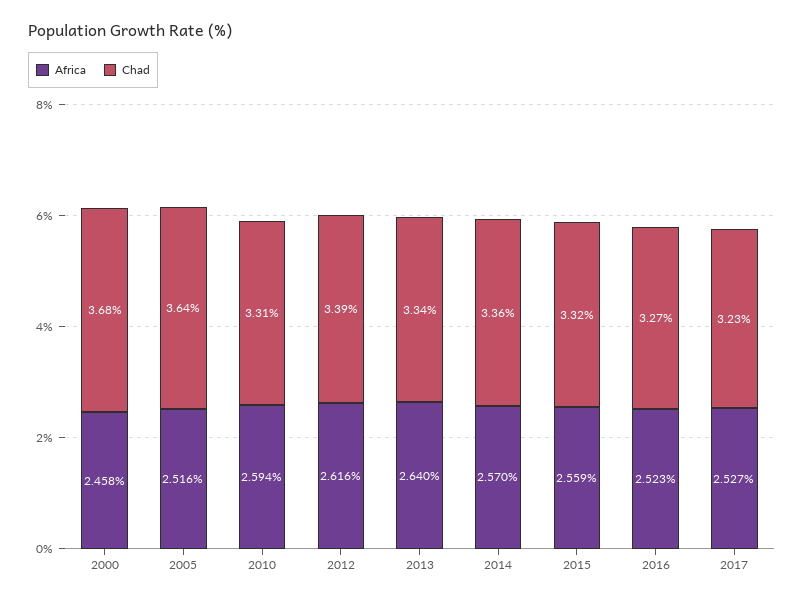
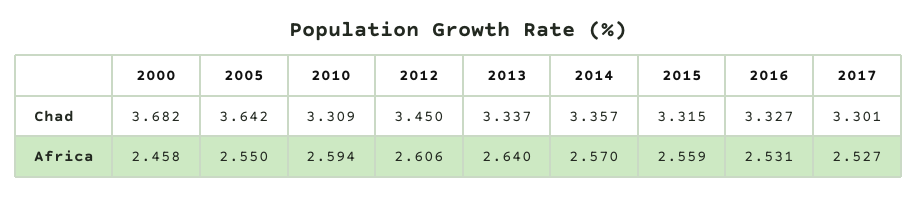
Africa, 2005: 2.516 -> 2.55
Africa, 2012: 2.616 -> 2.606
Chad, 2012: 3.39 -> 3.45
Africa, 2016: 2.523 -> 2.531
Chad, 2016: 3.27 -> 3.327
Chad, 2017: 3.23 -> 3.301

